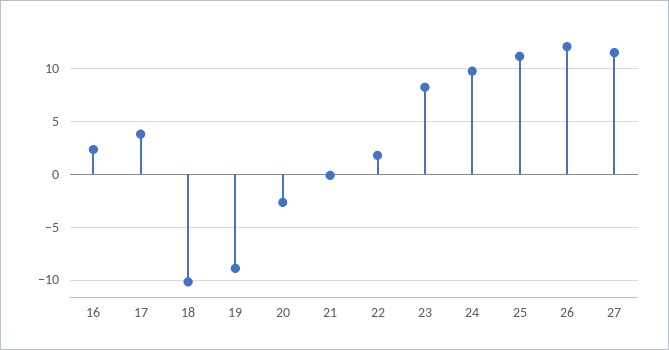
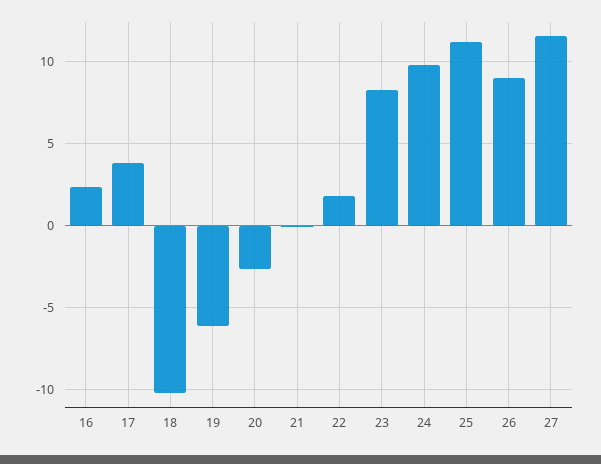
19: -9 -> -6
26: 12 -> 9

